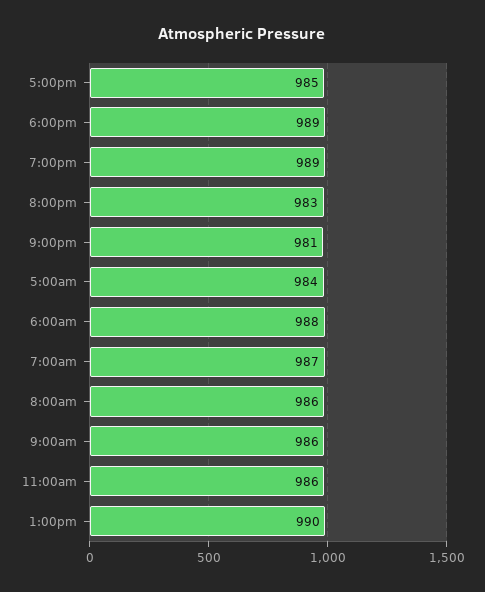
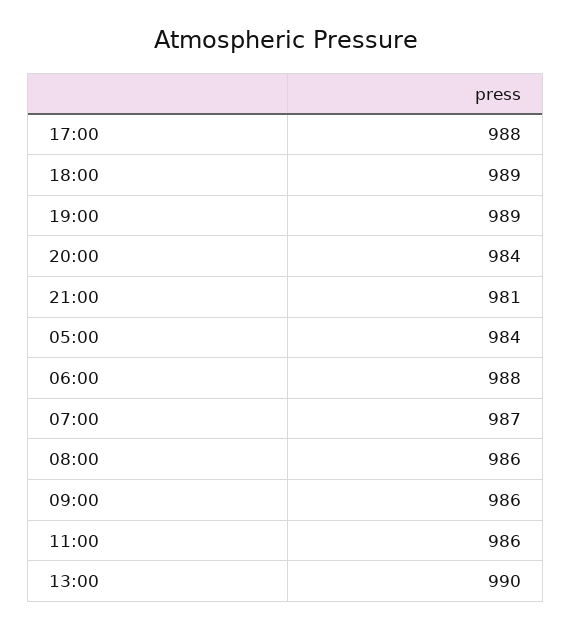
5:00pm: 985 -> 988
8:00pm: 983 -> 984

